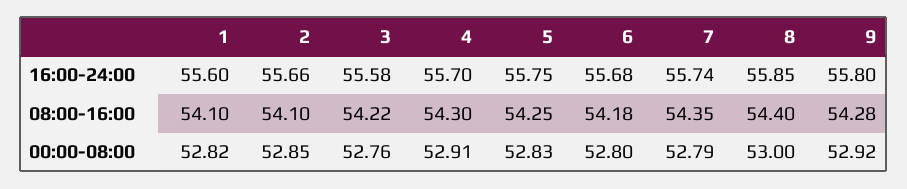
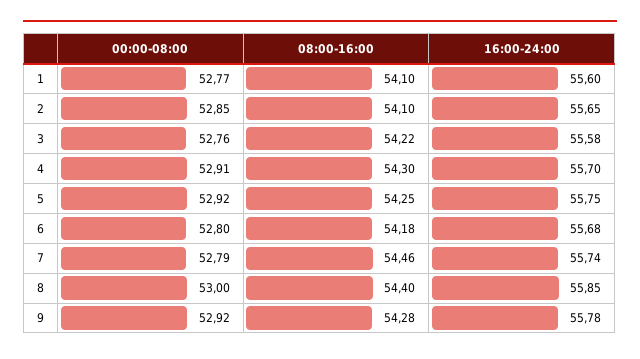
2, 16:00-24:00: 55.66 -> 55.65
9, 16:00-24:00: 55.8 -> 55.78
7, 08:00-16:00: 54.35 -> 54.46
1, 00:00-08:00: 52.82 -> 52.77
5, 00:00-08:00: 52.83 -> 52.92

